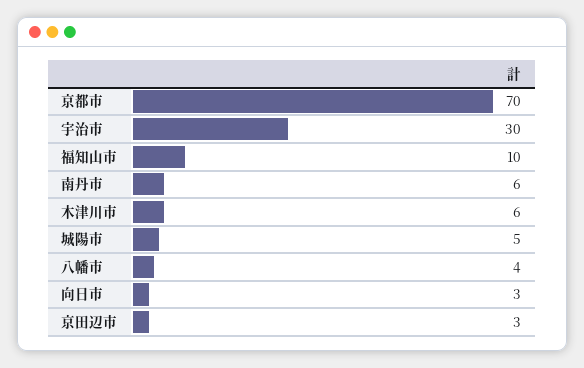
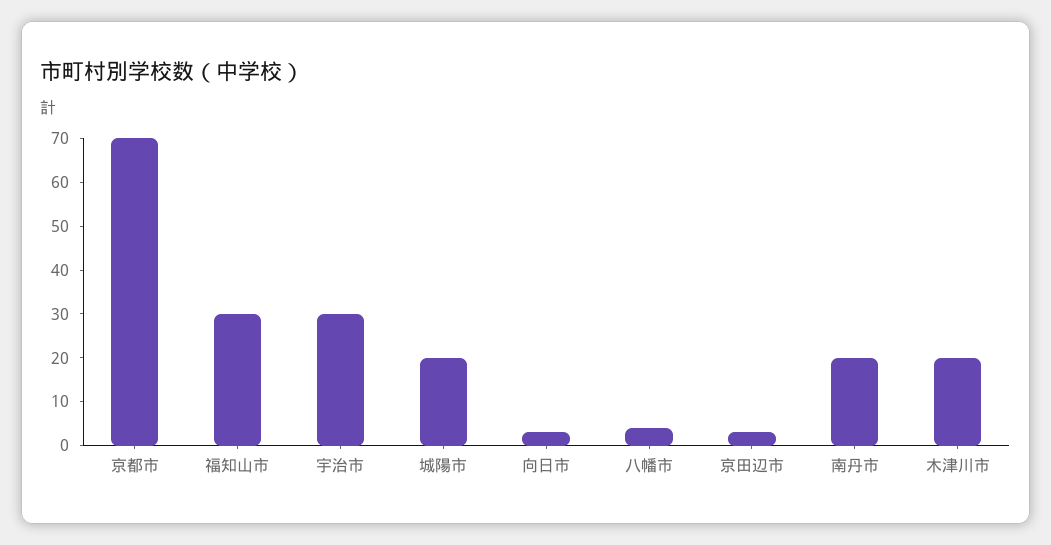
福知山市: 10 -> 30
南丹市: 6 -> 20
木津川市: 6 -> 20
城陽市: 5 -> 20

